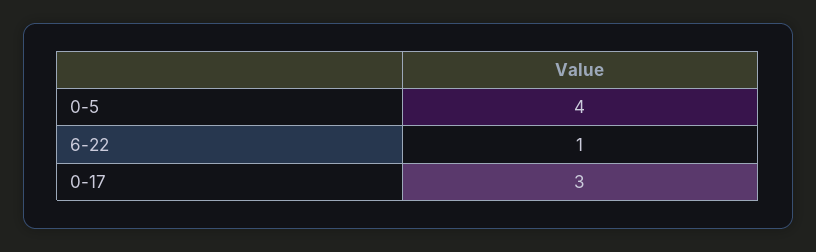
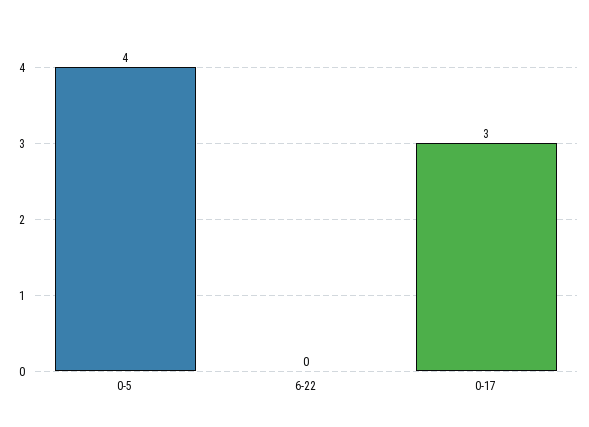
6-22: 1 -> 0

